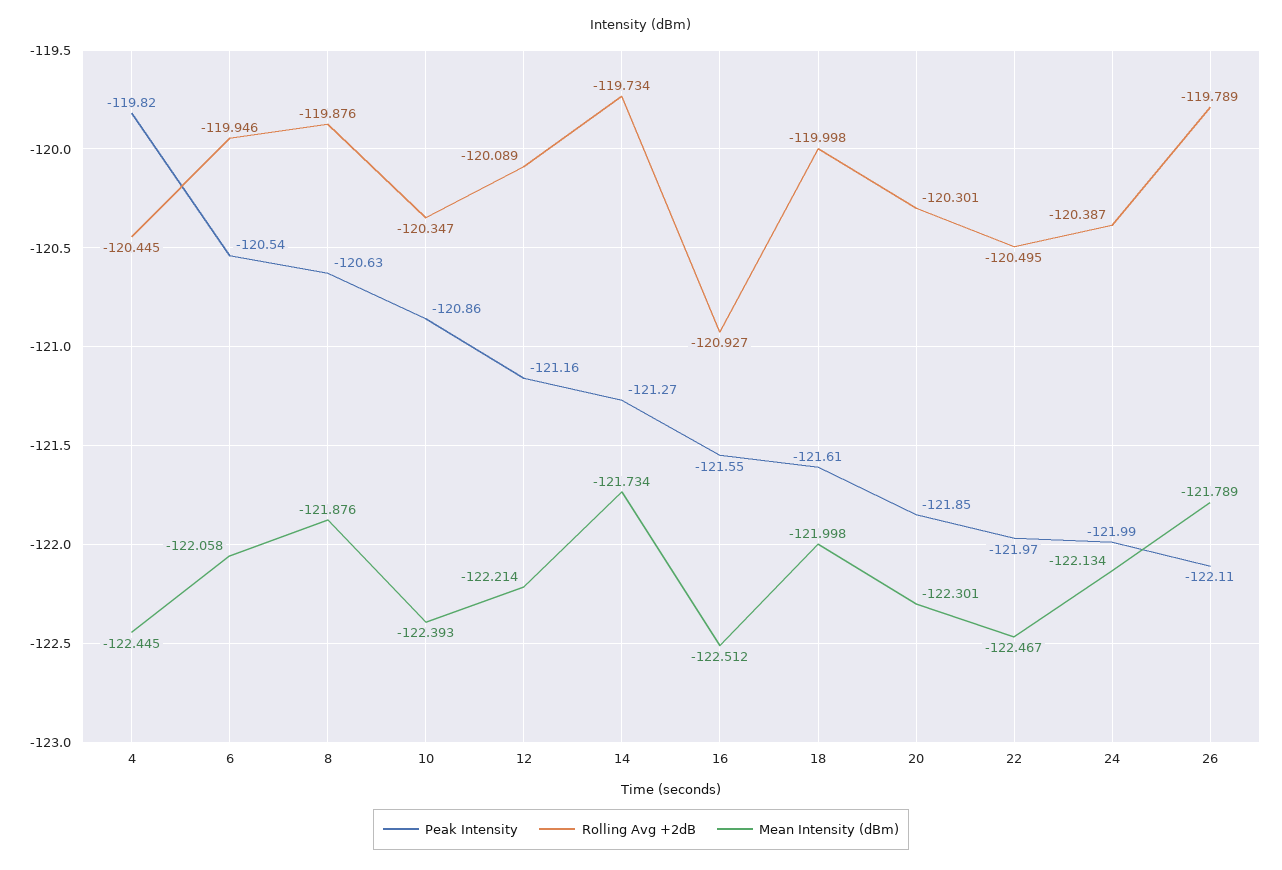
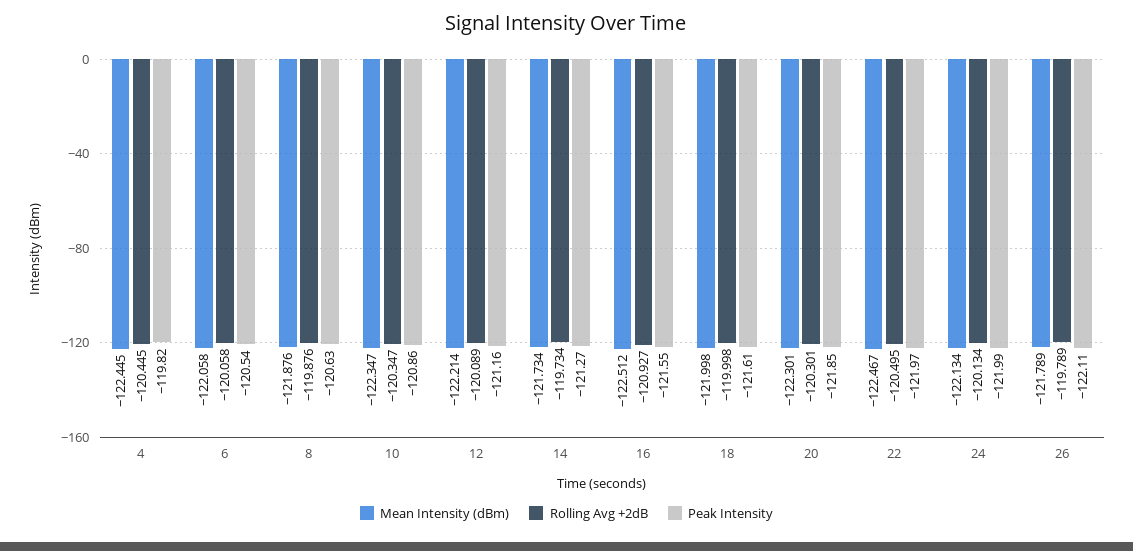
Rolling Avg +2dB, 6: -119.946 -> -120.058
Mean Intensity (dBm), 10: -122.393 -> -122.347
Rolling Avg +2dB, 24: -120.387 -> -120.134

